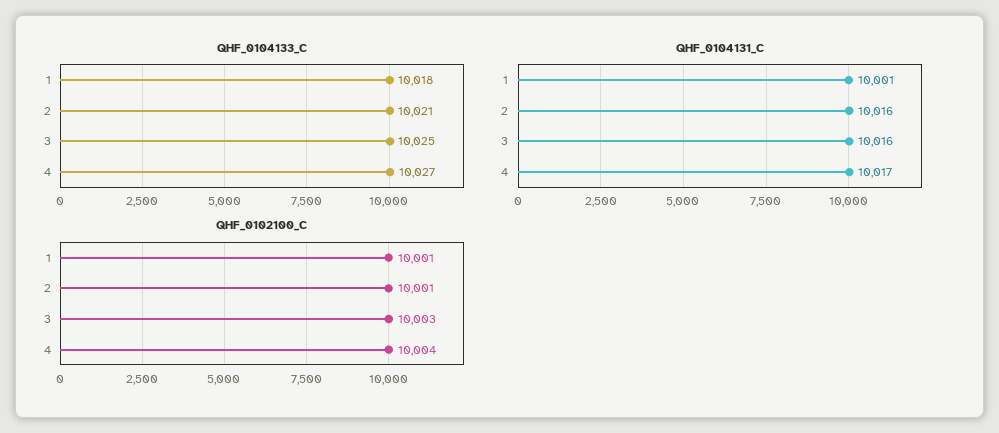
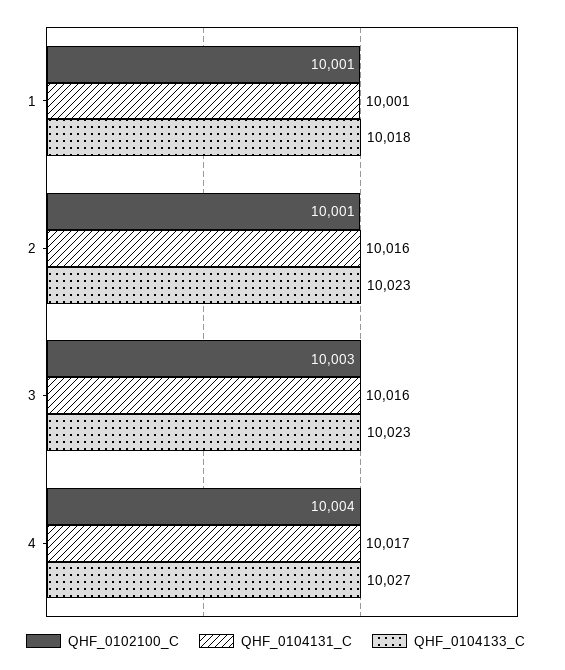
QHF_0104133_C, 2: 10021 -> 10023
QHF_0104133_C, 3: 10025 -> 10023

